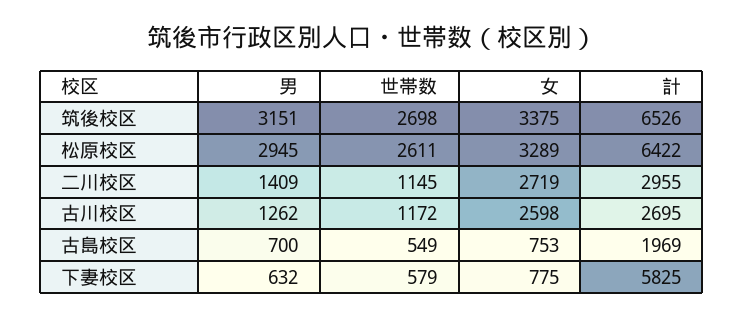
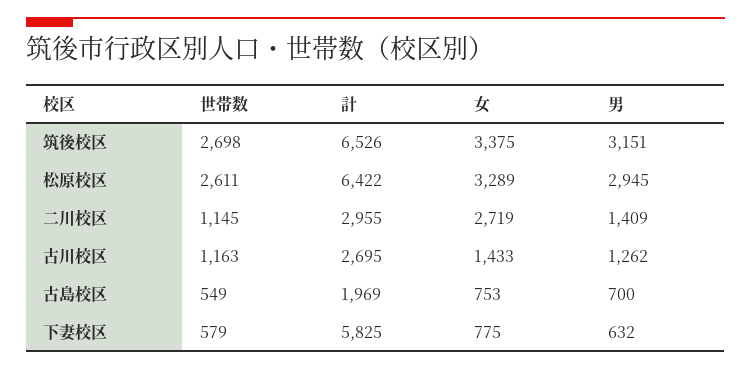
世帯数, 古川校区: 1172 -> 1163
女, 古川校区: 2598 -> 1433

